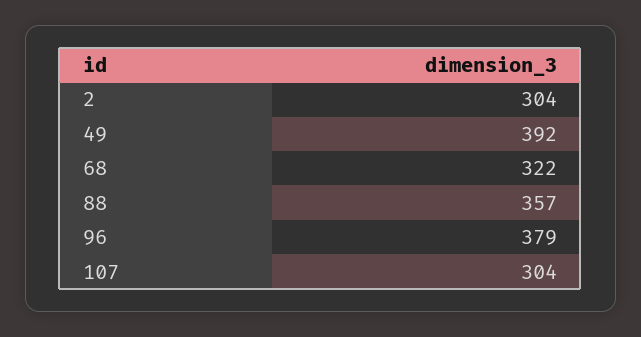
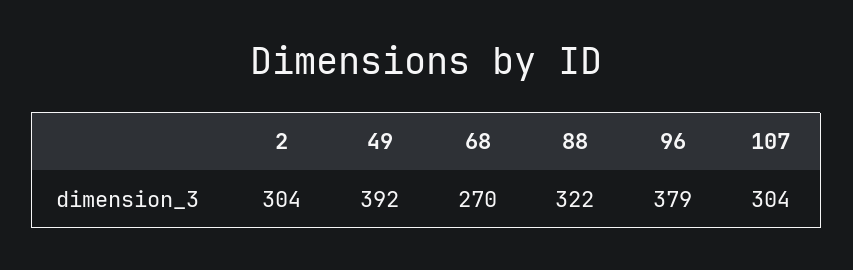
68: 322 -> 270
88: 357 -> 322

